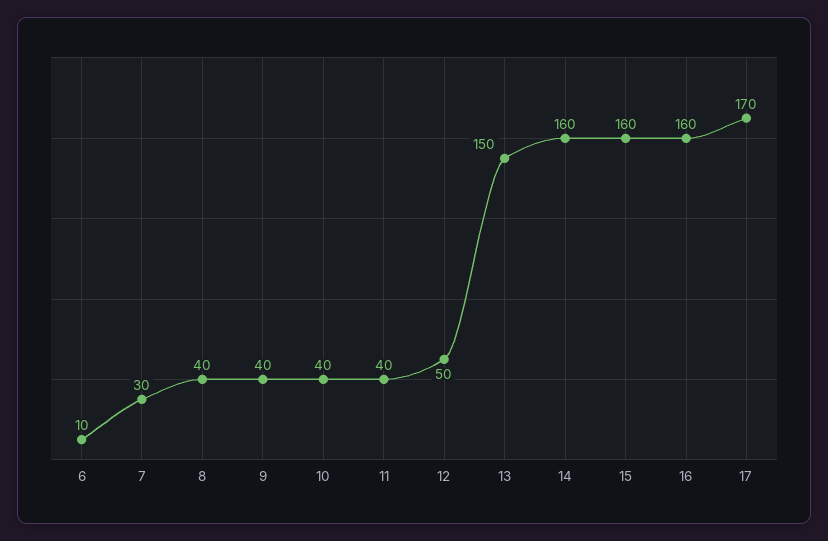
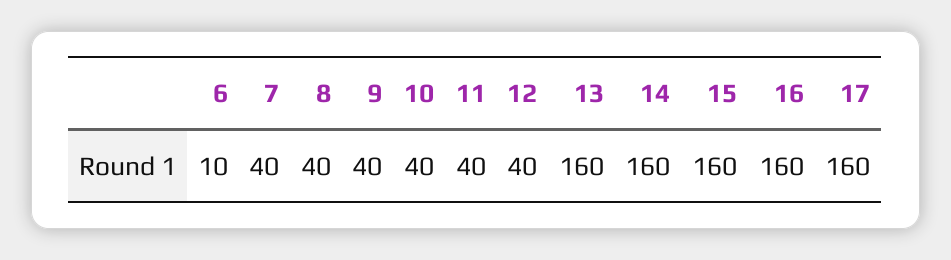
7: 30 -> 40
12: 50 -> 40
13: 150 -> 160
17: 170 -> 160

